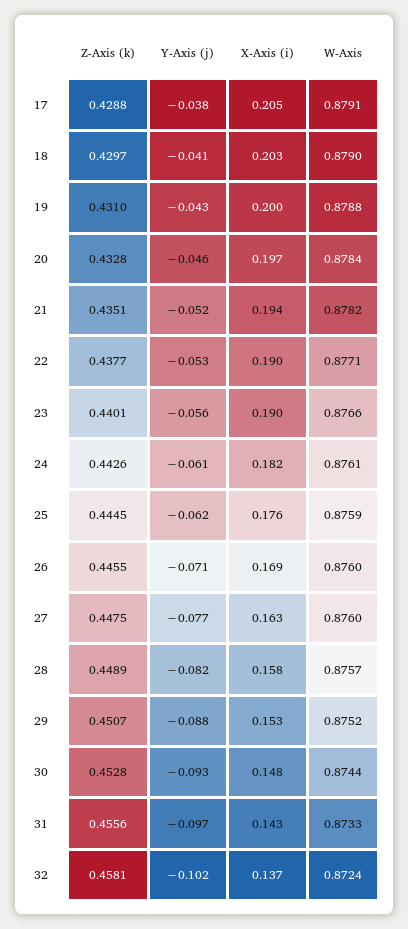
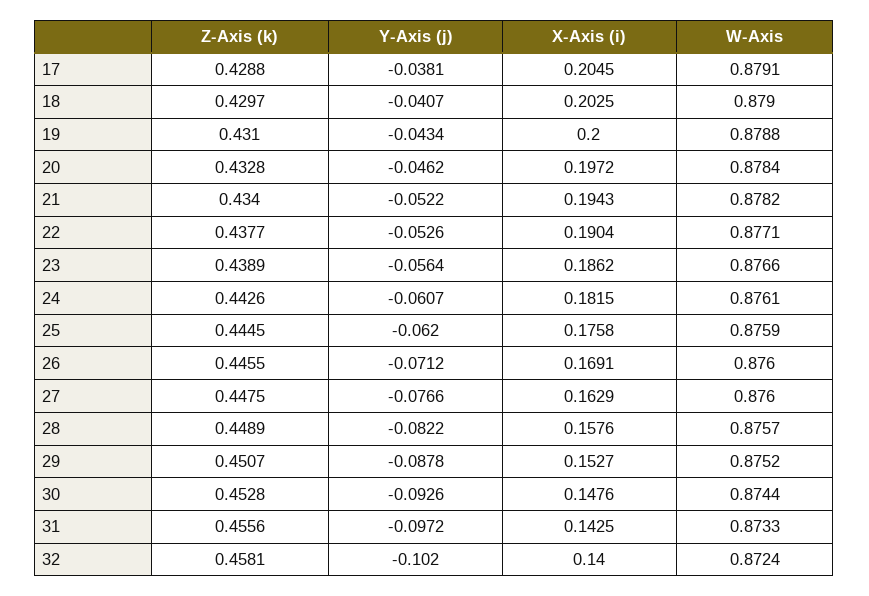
Z-Axis (k), 21: 0.4351 -> 0.434
Z-Axis (k), 23: 0.4401 -> 0.4389
X-Axis (i), 23: 0.19 -> 0.1862
X-Axis (i), 32: 0.137 -> 0.14

